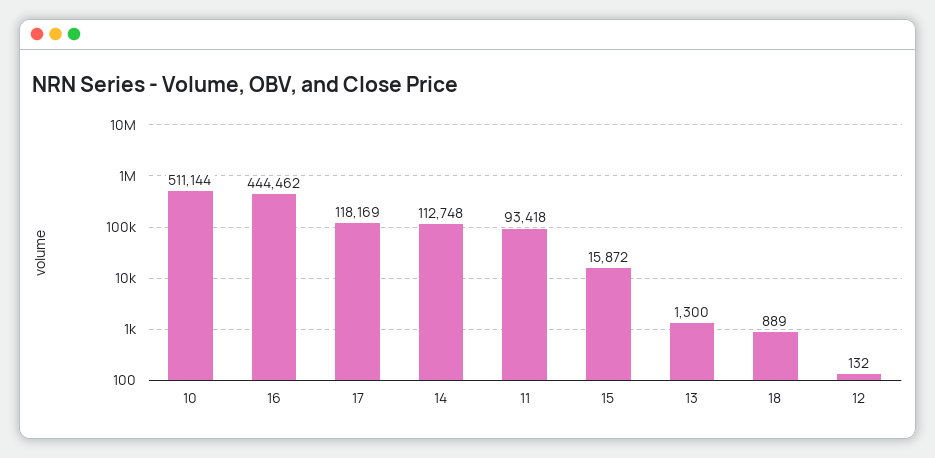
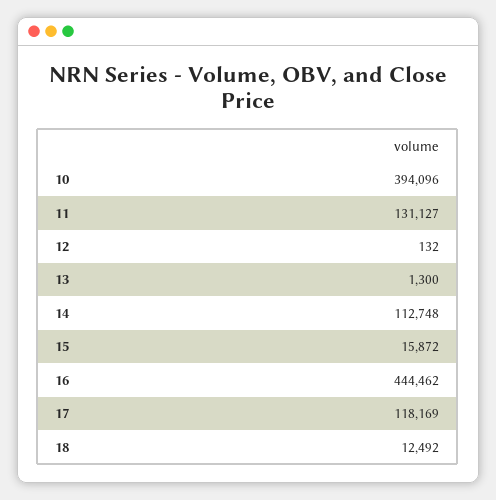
10: 511144 -> 394096
11: 93418 -> 131127
18: 889 -> 12492

